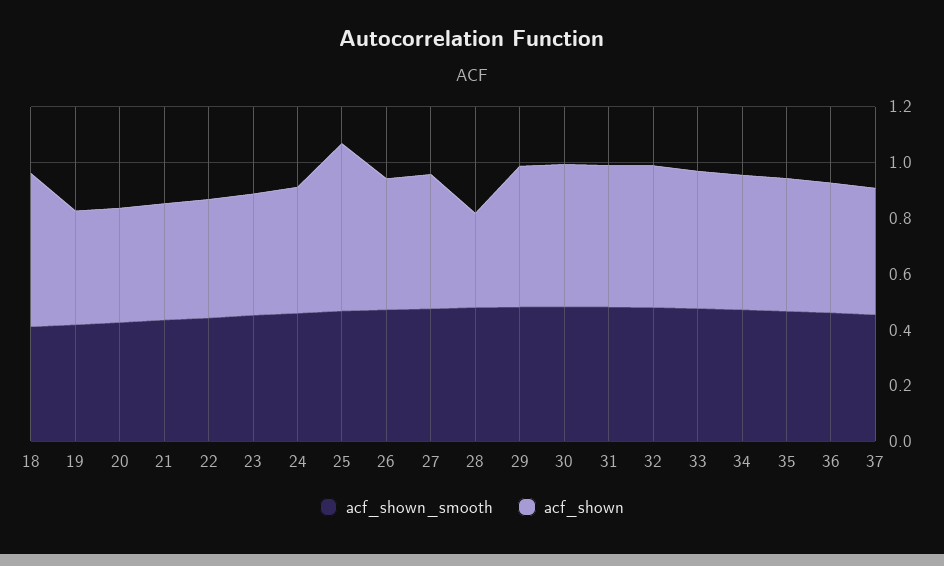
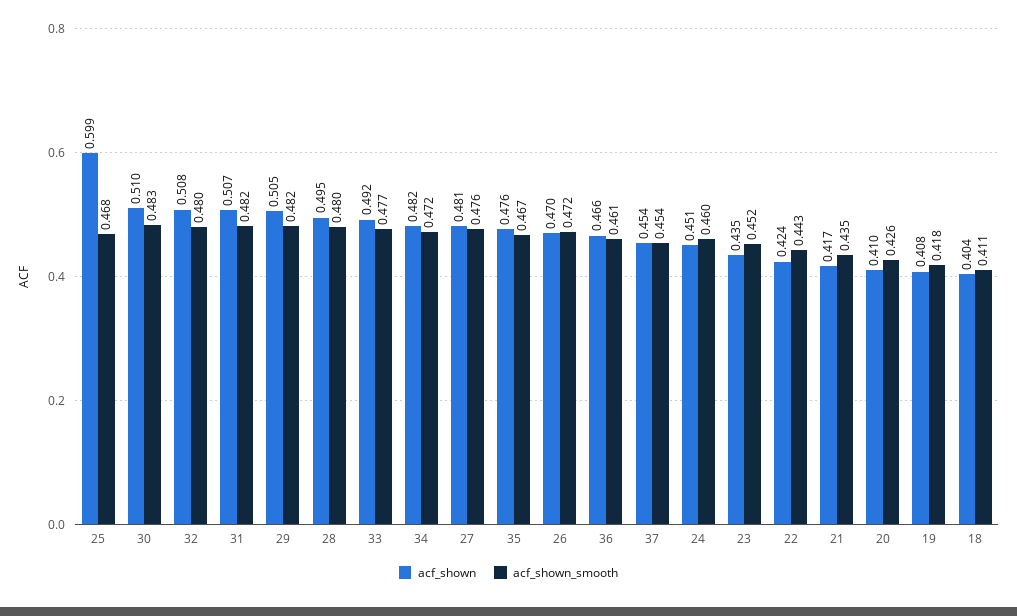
acf_shown, 18: 0.55 -> 0.404
acf_shown, 28: 0.35 -> 0.495

